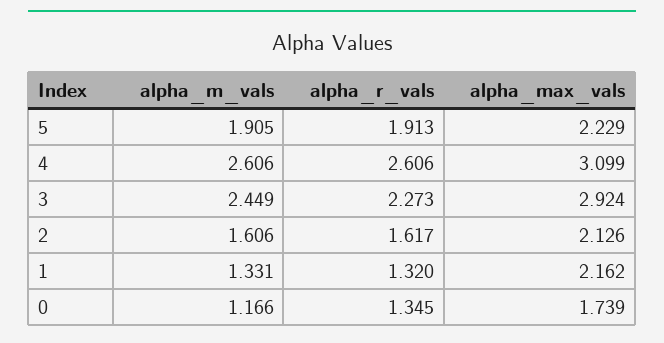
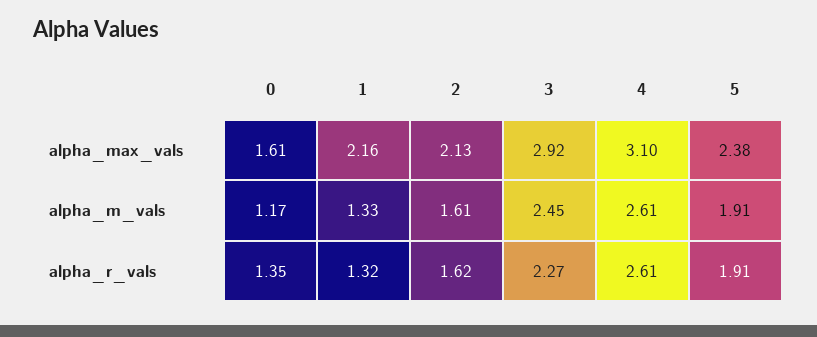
alpha_max_vals, 5: 2.229 -> 2.38
alpha_max_vals, 0: 1.739 -> 1.61

